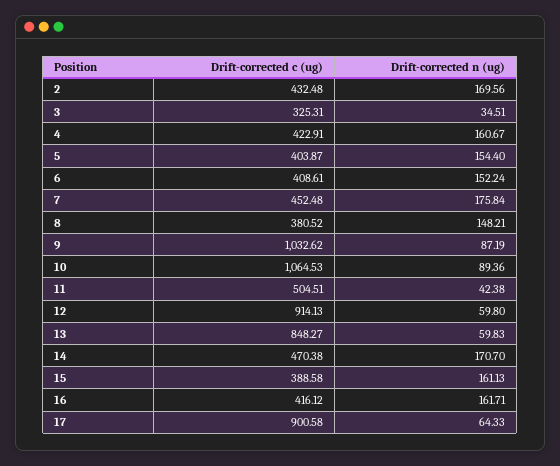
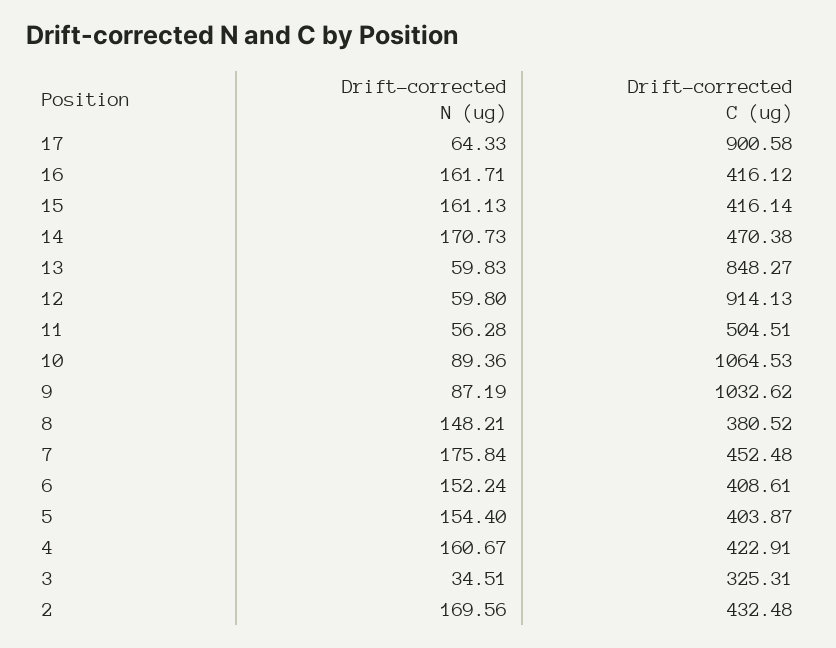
Drift-corrected n (ug), 11: 42.38 -> 56.28
Drift-corrected n (ug), 14: 170.7 -> 170.73
Drift-corrected c (ug), 15: 388.58 -> 416.14

